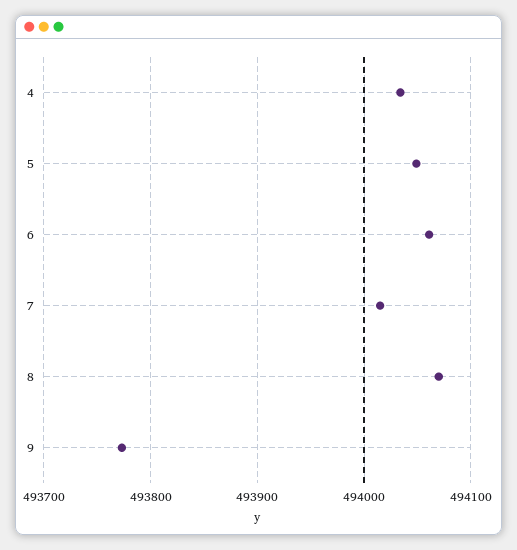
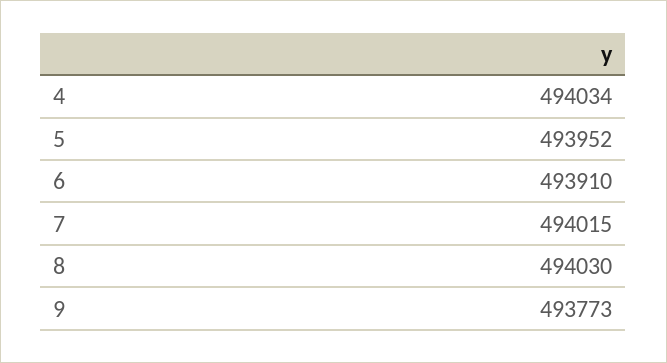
5: 494050 -> 493952
6: 494060 -> 493910
8: 494070 -> 494030

